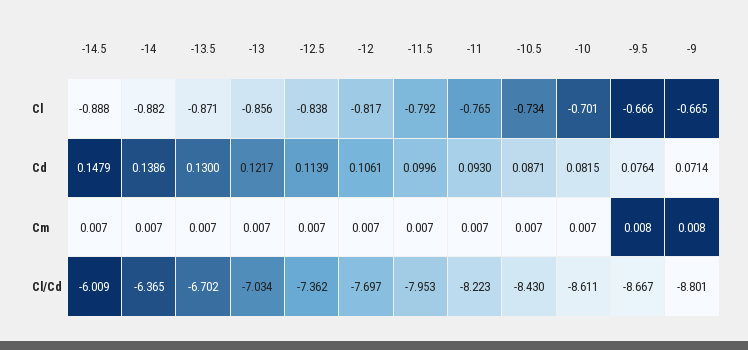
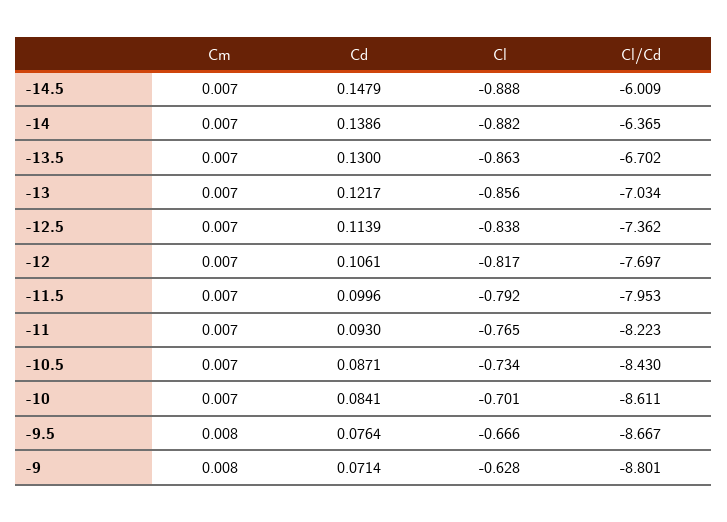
-13.5, Cl: -0.871 -> -0.863
-9, Cl: -0.665 -> -0.628
-10, Cd: 0.0815 -> 0.0841

